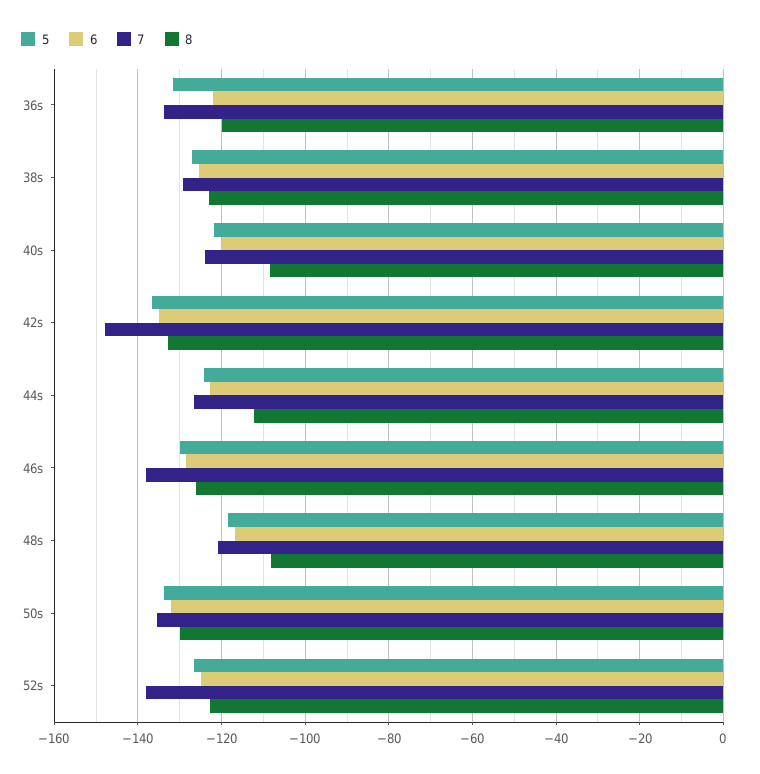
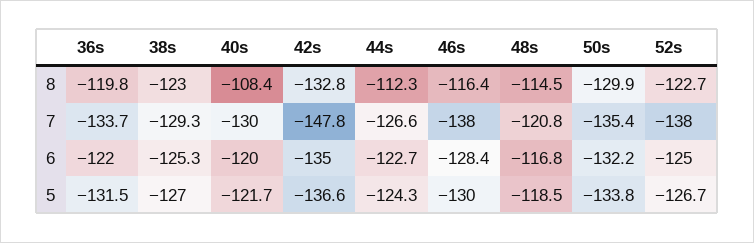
7, 40s: -124 -> -130
8, 46s: -126 -> -116.4
8, 48s: -108 -> -114.5

